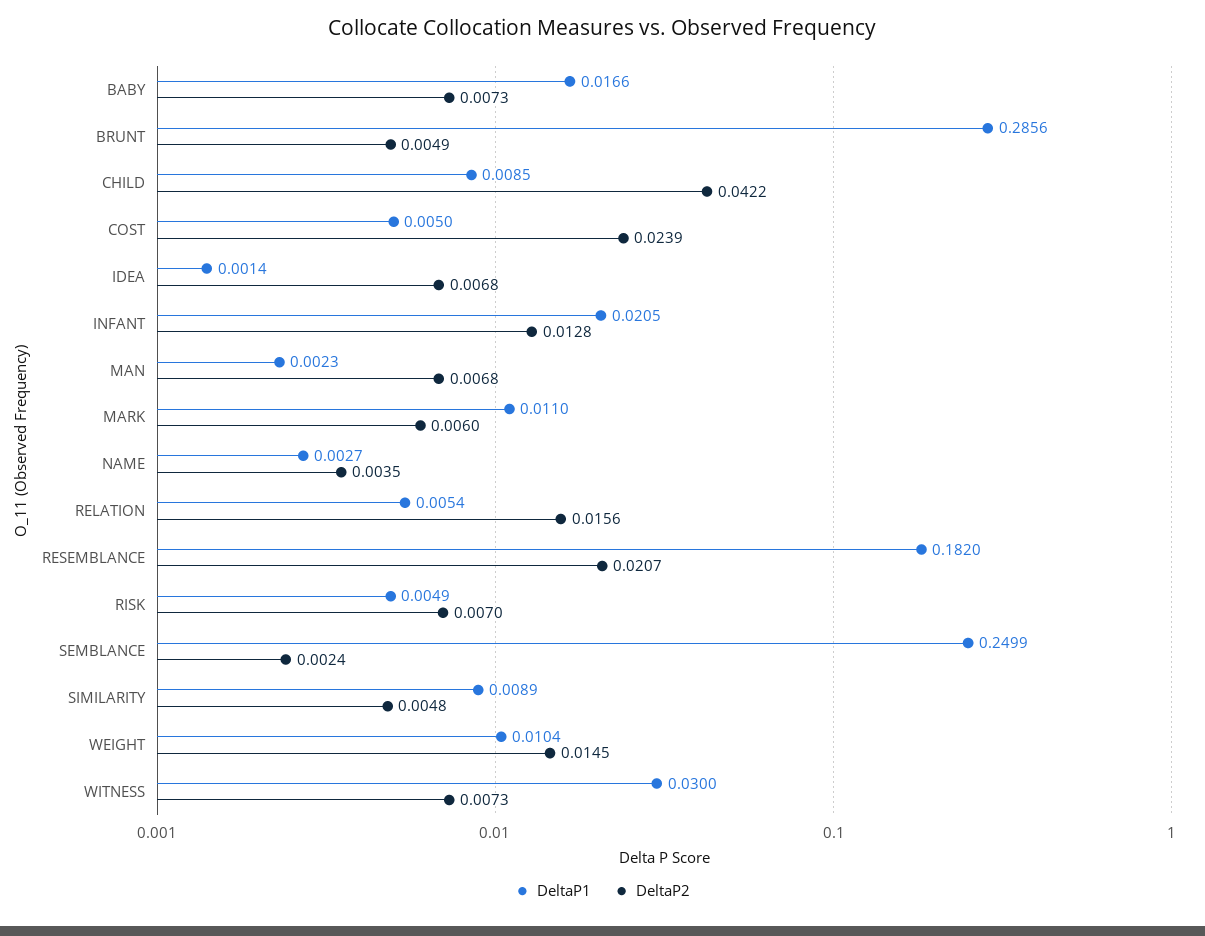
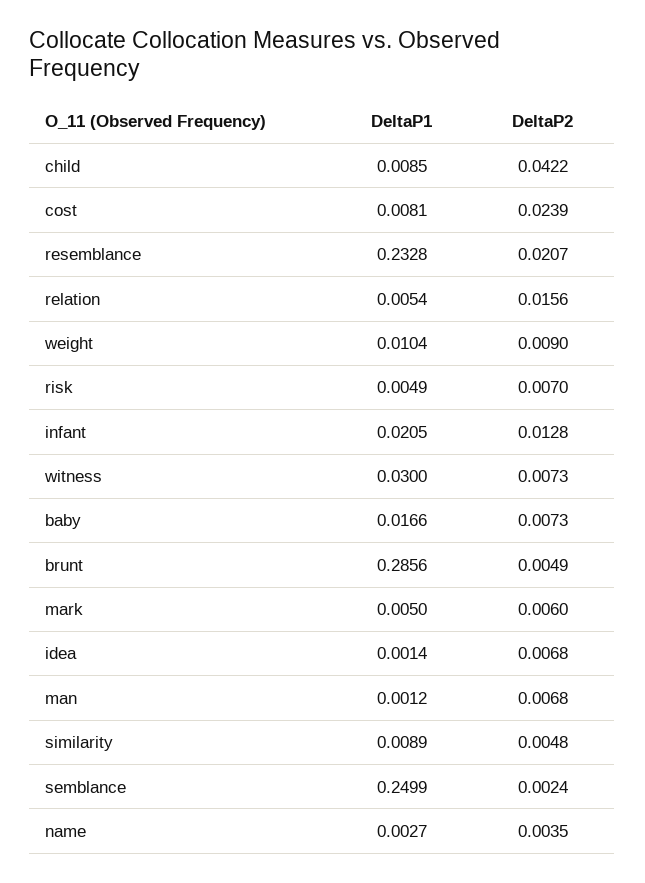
DeltaP1, COST: 0.005 -> 0.0081
DeltaP1, MAN: 0.0023 -> 0.0012
DeltaP1, MARK: 0.011 -> 0.005
DeltaP1, RESEMBLANCE: 0.182 -> 0.2328
DeltaP2, WEIGHT: 0.0145 -> 0.009

